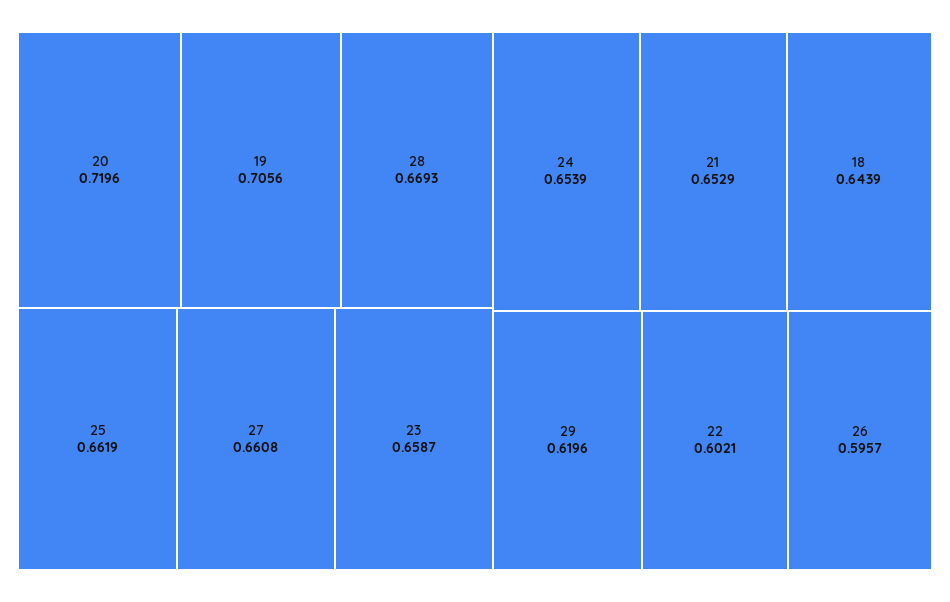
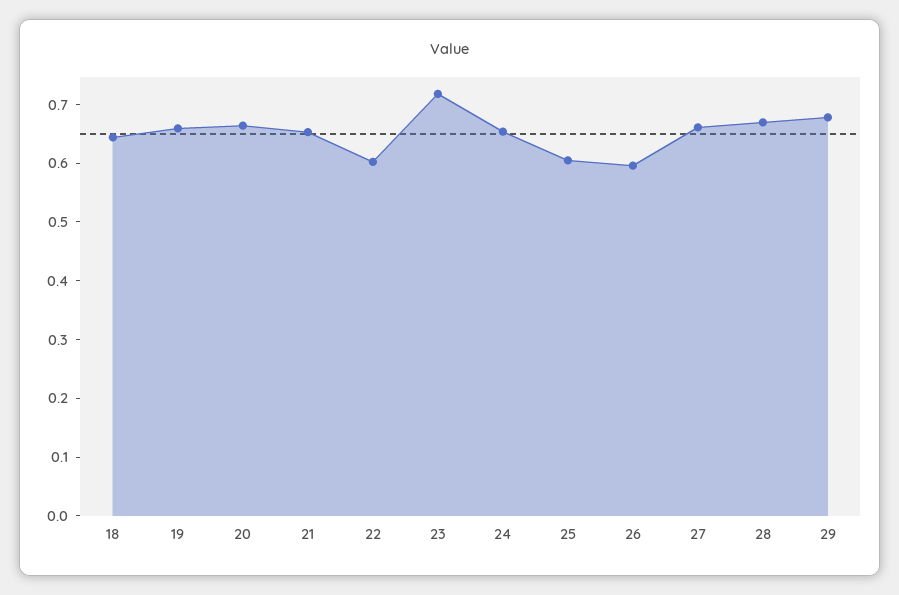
20: 0.7196 -> 0.66
19: 0.7056 -> 0.66
25: 0.6619 -> 0.6
23: 0.6587 -> 0.72
29: 0.6196 -> 0.68

